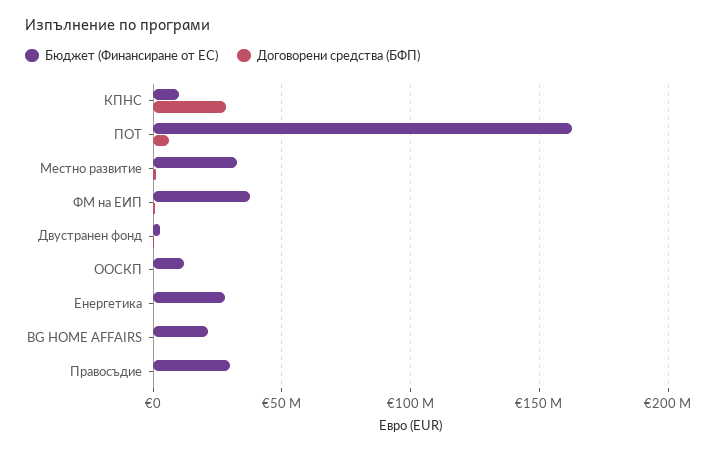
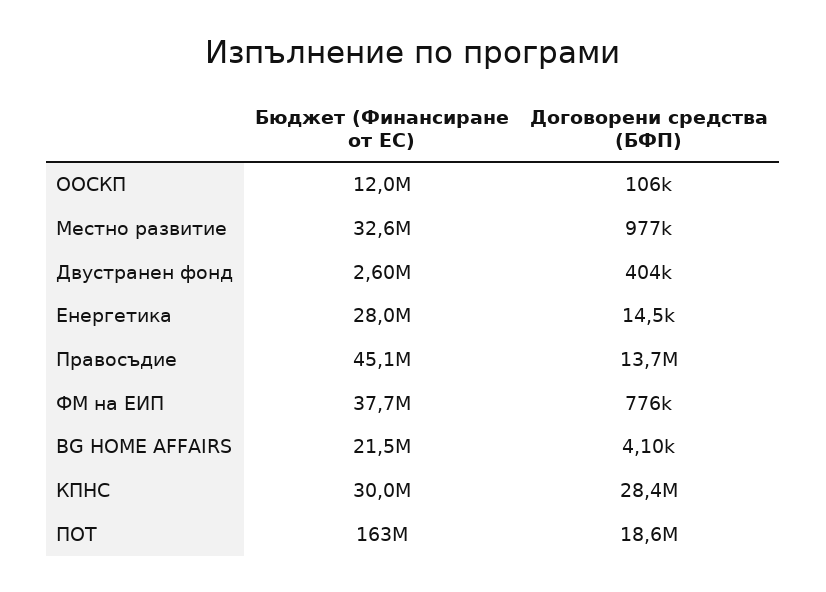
Бюджет (Финансиране от ЕС), КПНС: 10000000 -> 30000000
Договорени средства (БФП), ПОТ: 5000000 -> 18600000
Бюджет (Финансиране от ЕС), Правосъдие: 30000000 -> 45100000
Договорени средства (БФП), Правосъдие: 0 -> 13700000

